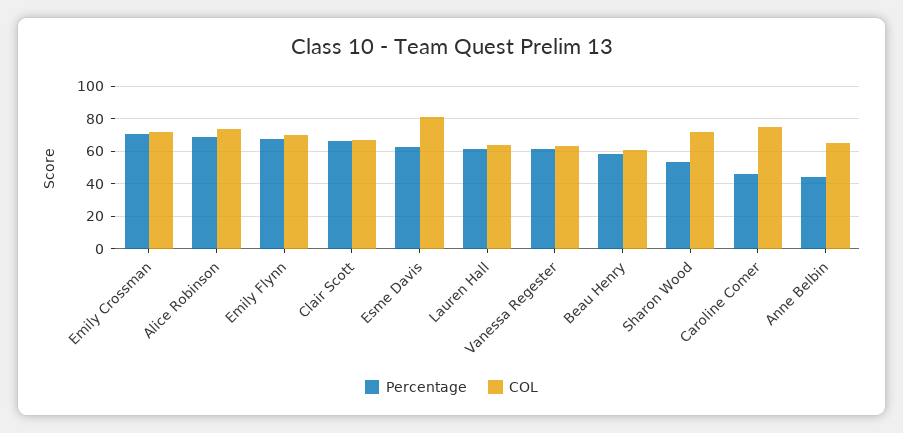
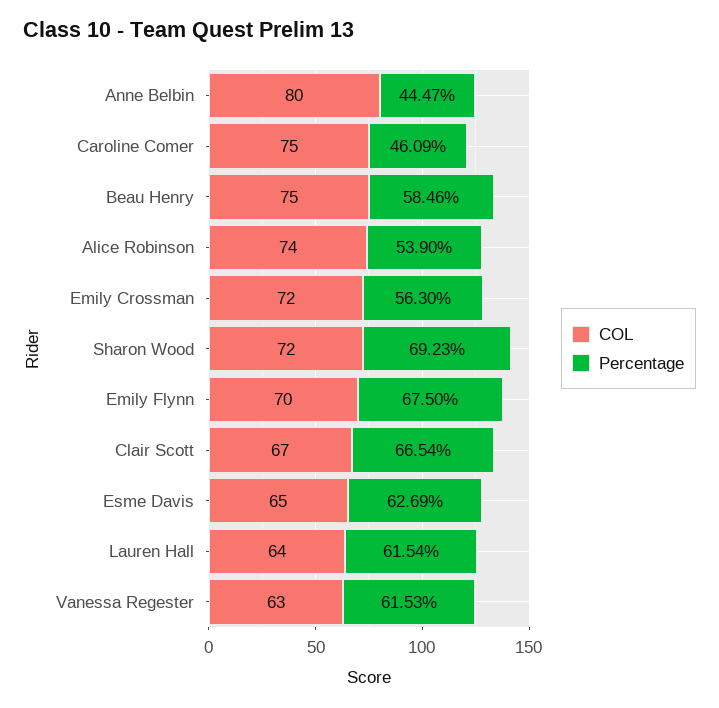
Percentage, Emily Crossman: 70 -> 56.3
Percentage, Alice Robinson: 70 -> 53.9
COL, Esme Davis: 80 -> 65
COL, Beau Henry: 60 -> 75
Percentage, Sharon Wood: 55 -> 69.23
COL, Anne Belbin: 65 -> 80

